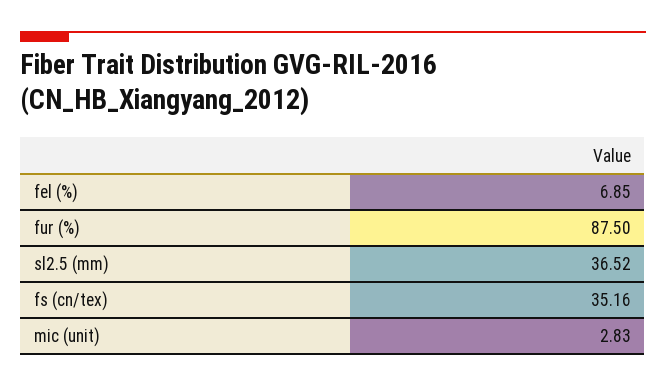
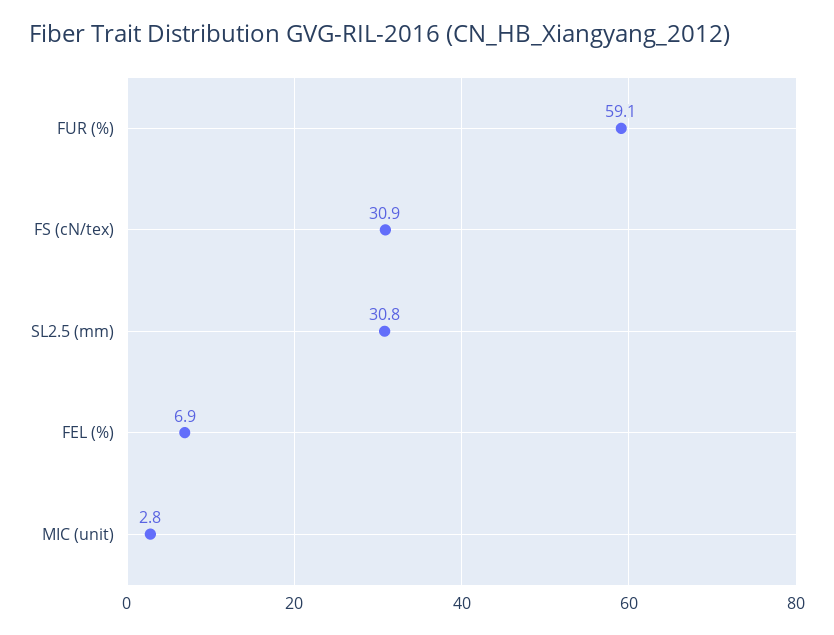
fur (%): 87.5 -> 59.1
sl2.5 (mm): 36.52 -> 30.8
fs (cn/tex): 35.16 -> 30.9

